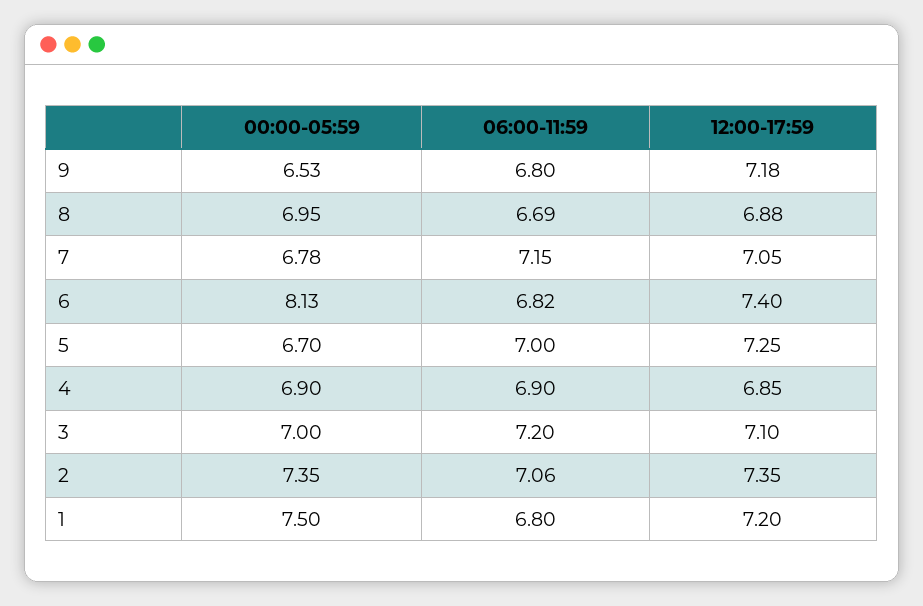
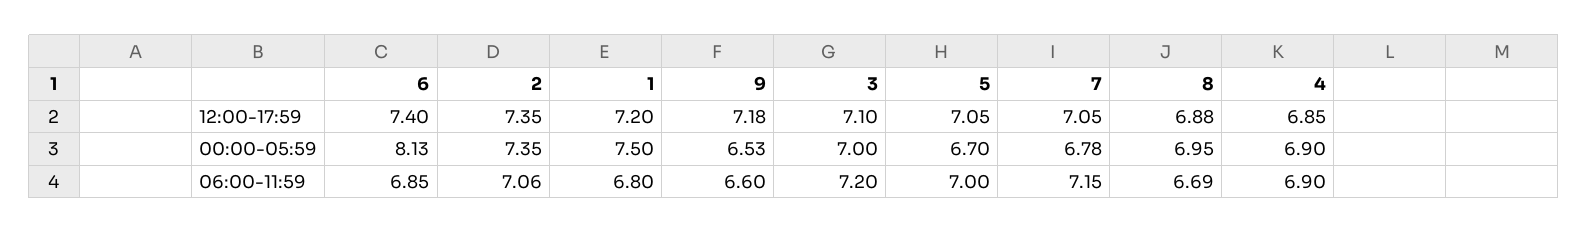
06:00-11:59, 9: 6.8 -> 6.6
06:00-11:59, 6: 6.82 -> 6.85
12:00-17:59, 5: 7.25 -> 7.05

